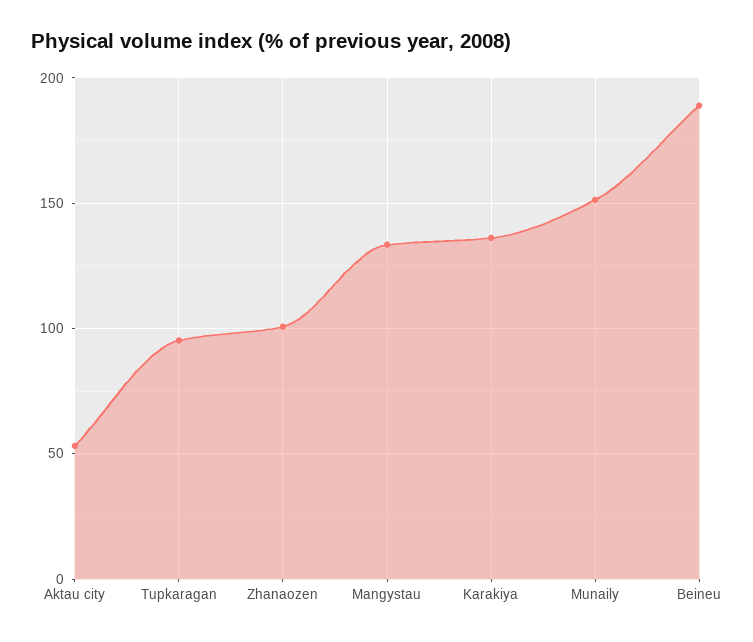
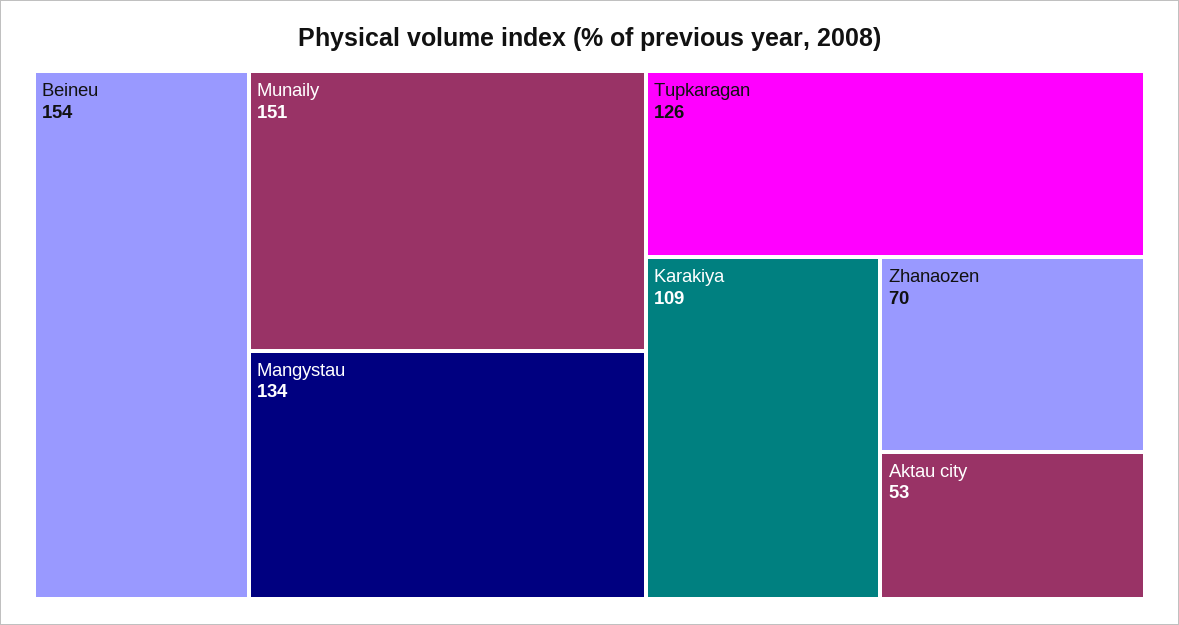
Tupkaragan: 95 -> 126
Zhanaozen: 100 -> 70
Karakiya: 135 -> 109
Beineu: 190 -> 154

